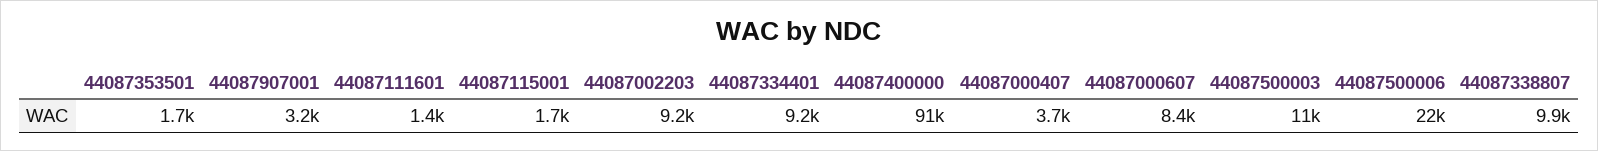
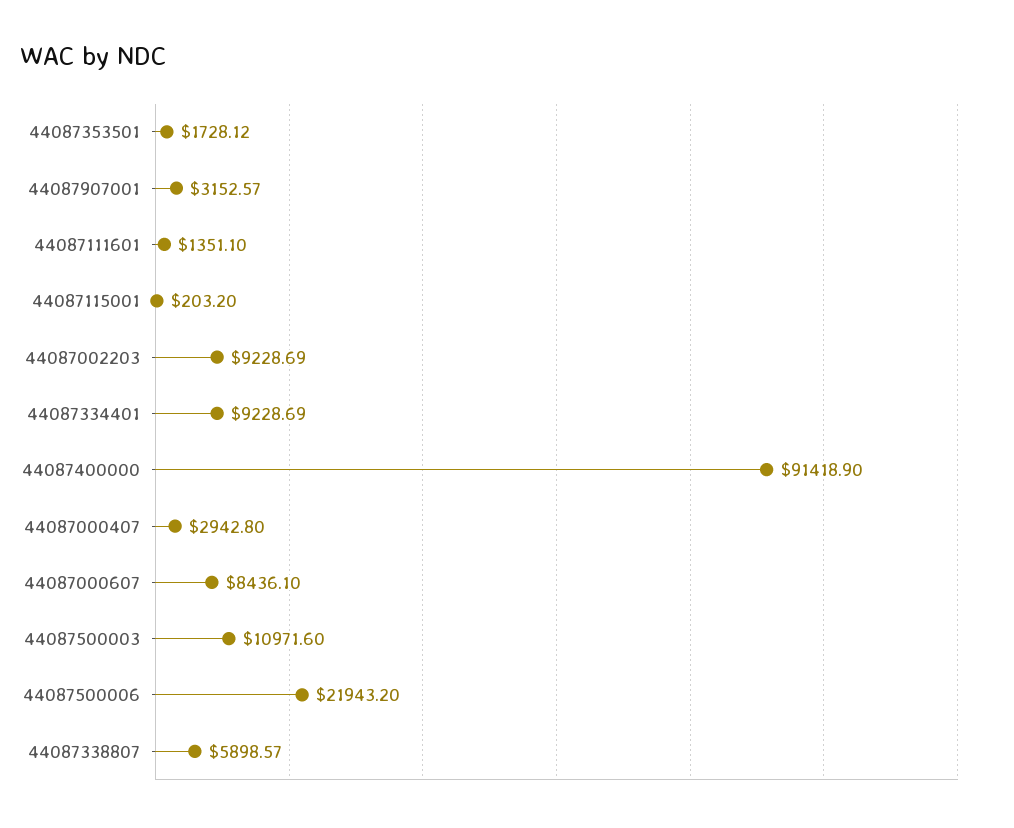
44087115001: 1700 -> 203.2
44087000407: 3700 -> 2942.8
44087338807: 9900 -> 5898.57

